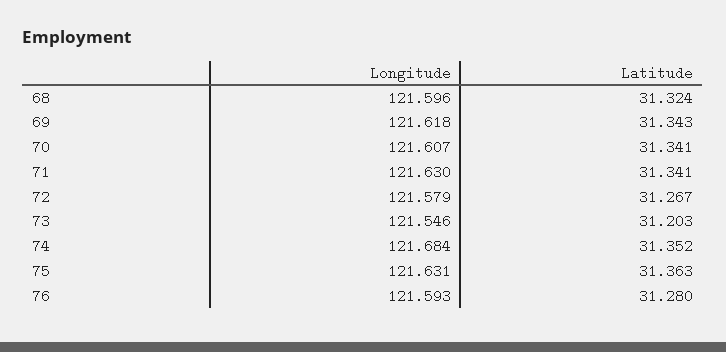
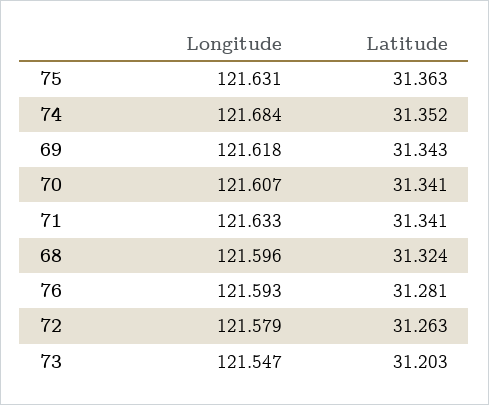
Longitude, 71: 121.63 -> 121.633
Latitude, 72: 31.267 -> 31.263
Longitude, 73: 121.546 -> 121.547
Latitude, 76: 31.28 -> 31.281

